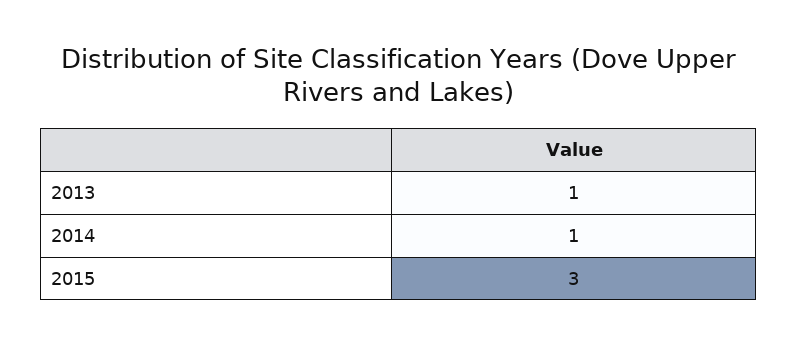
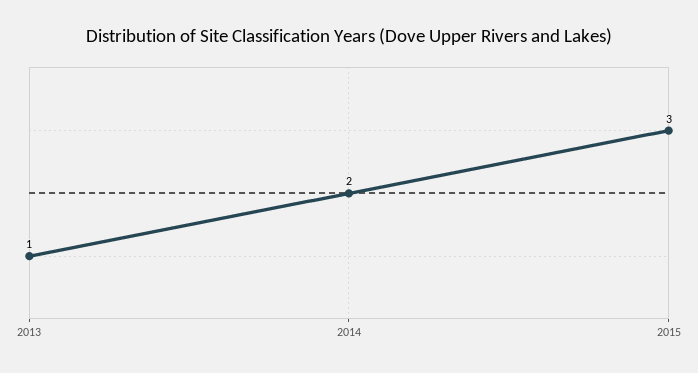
2014: 1 -> 2

